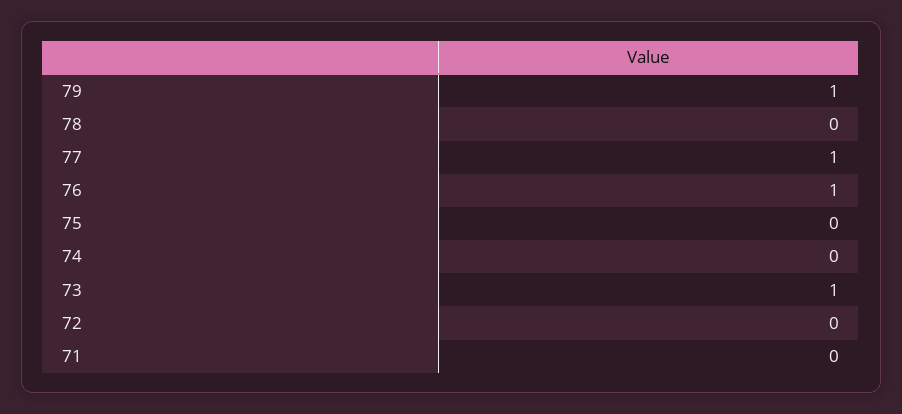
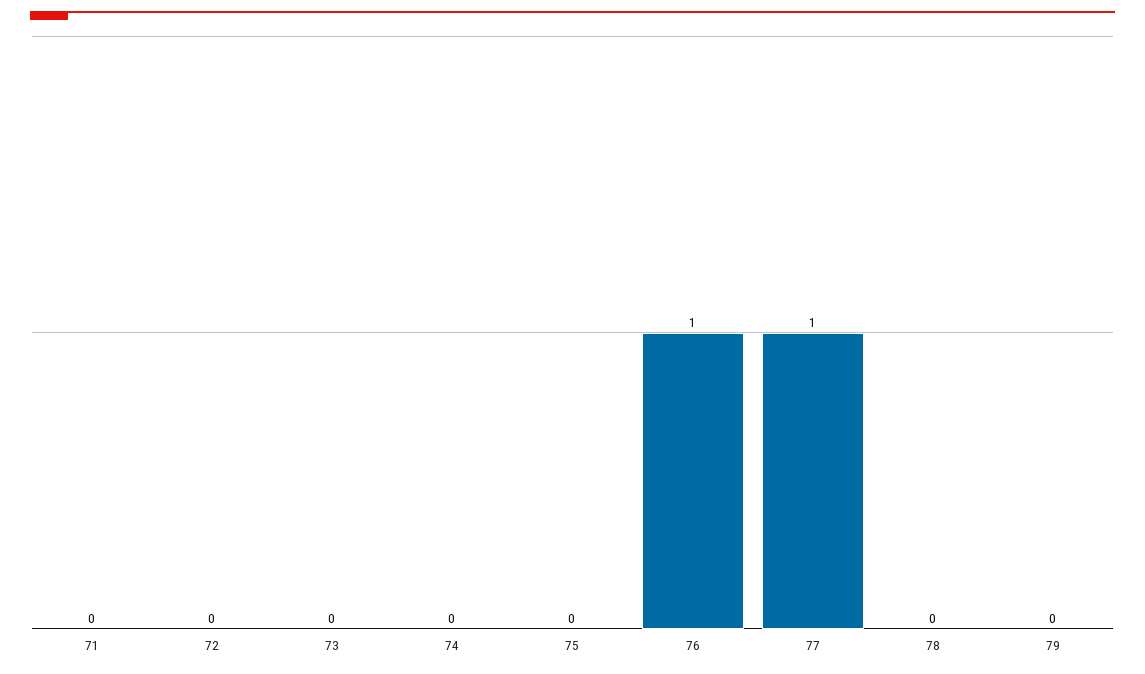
79: 1 -> 0
73: 1 -> 0

